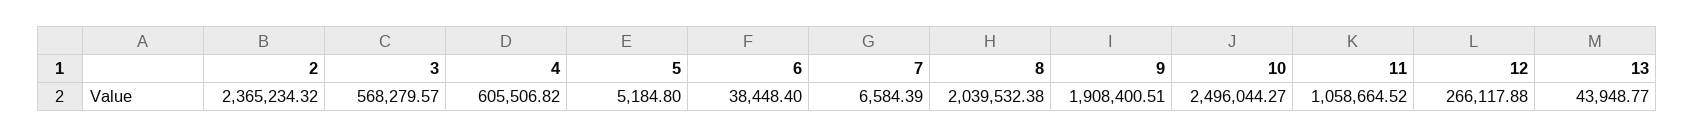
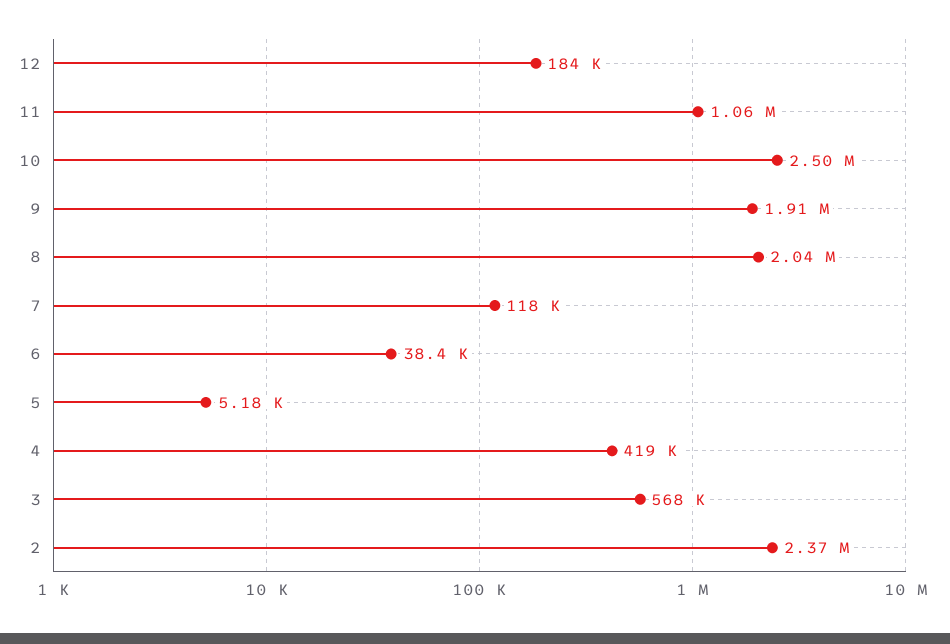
4: 605506.82 -> 419000
7: 6584.39 -> 118000
12: 266117.88 -> 184000
13: 43948.77 -> none

